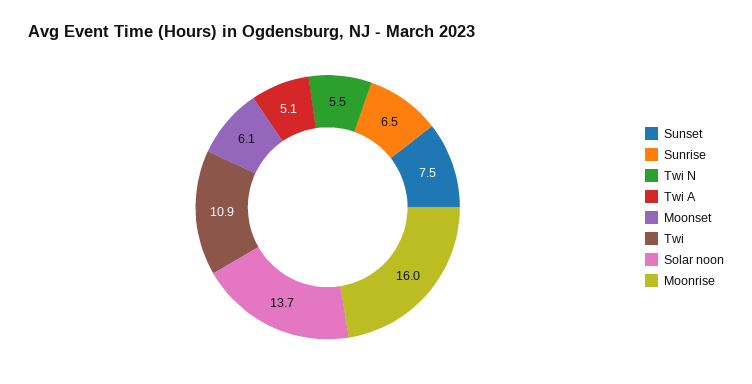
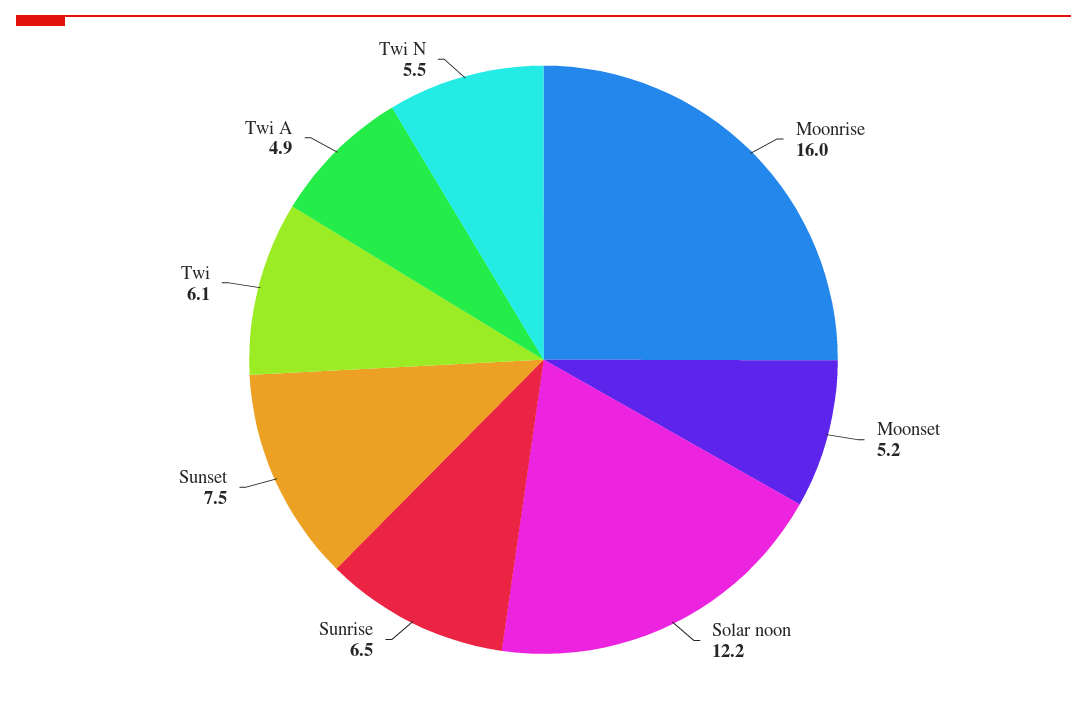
Twi A: 5.1 -> 4.9
Moonset: 6.1 -> 5.2
Twi: 10.9 -> 6.1
Solar noon: 13.7 -> 12.2

